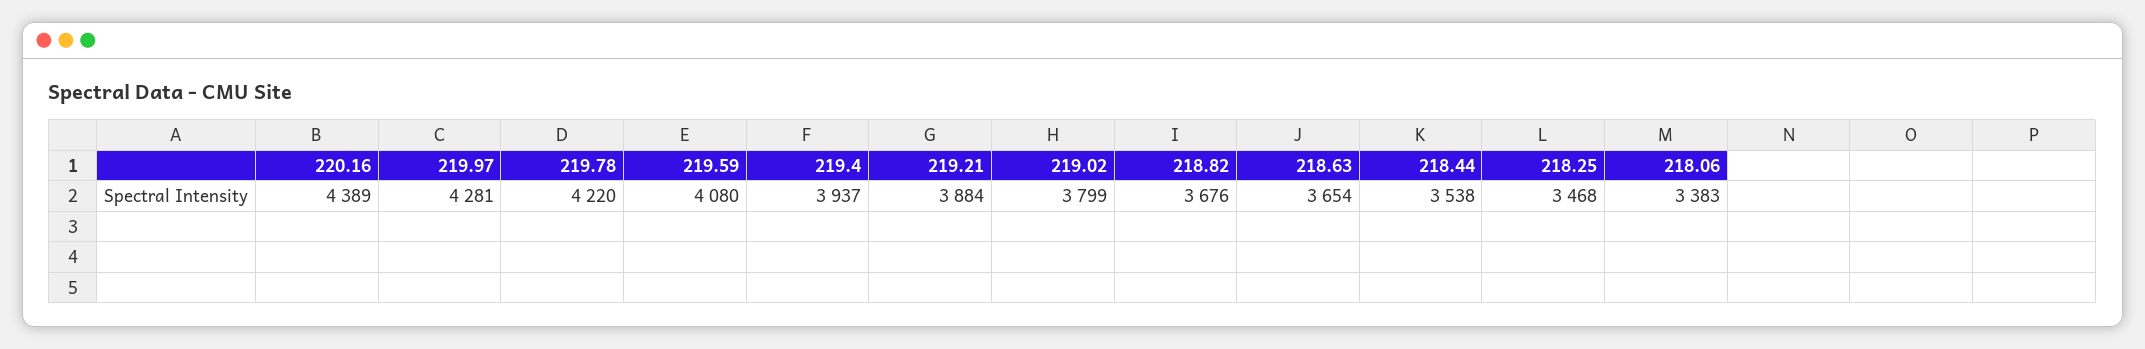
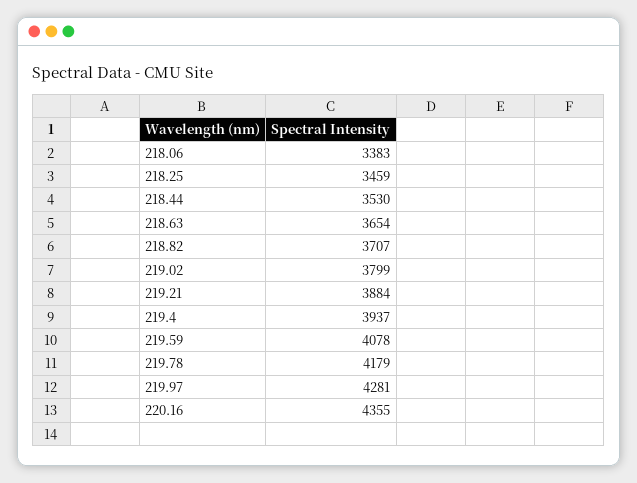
220.16: 4389 -> 4355
219.78: 4220 -> 4179
219.59: 4080 -> 4078
218.82: 3676 -> 3707
218.44: 3538 -> 3530
218.25: 3468 -> 3459

